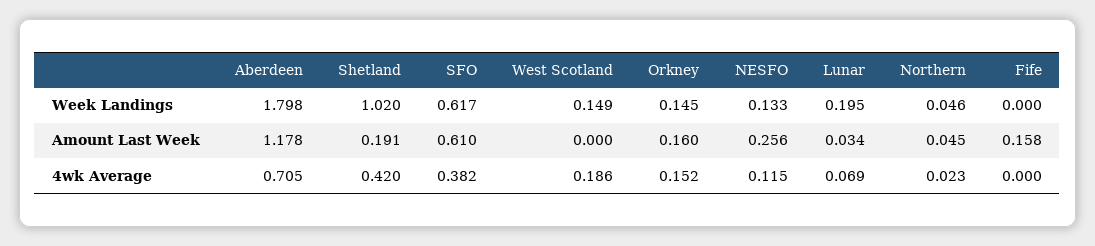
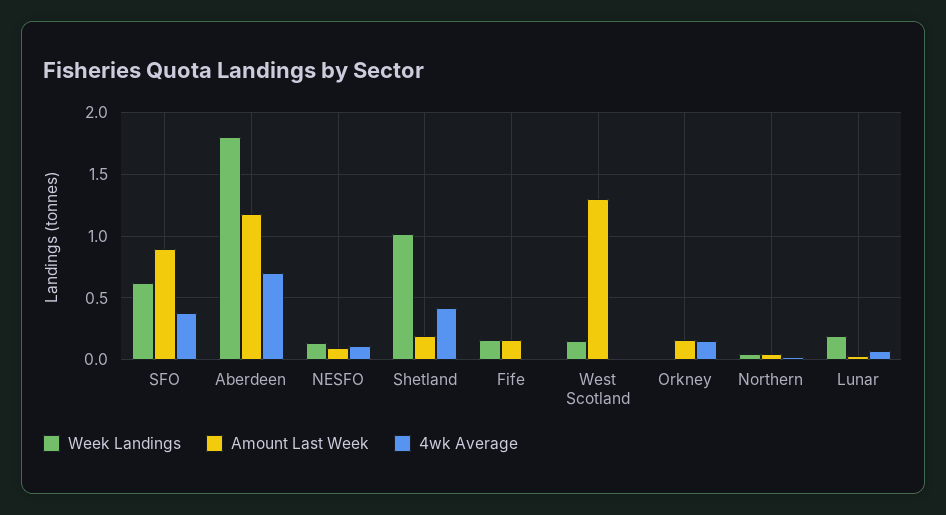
Week Landings, Orkney: 0.145 -> 0
Week Landings, Fife: 0 -> 0.15
Amount Last Week, SFO: 0.61 -> 0.9
Amount Last Week, West Scotland: 0 -> 1.3
Amount Last Week, NESFO: 0.256 -> 0.1
4wk Average, West Scotland: 0.186 -> 0

